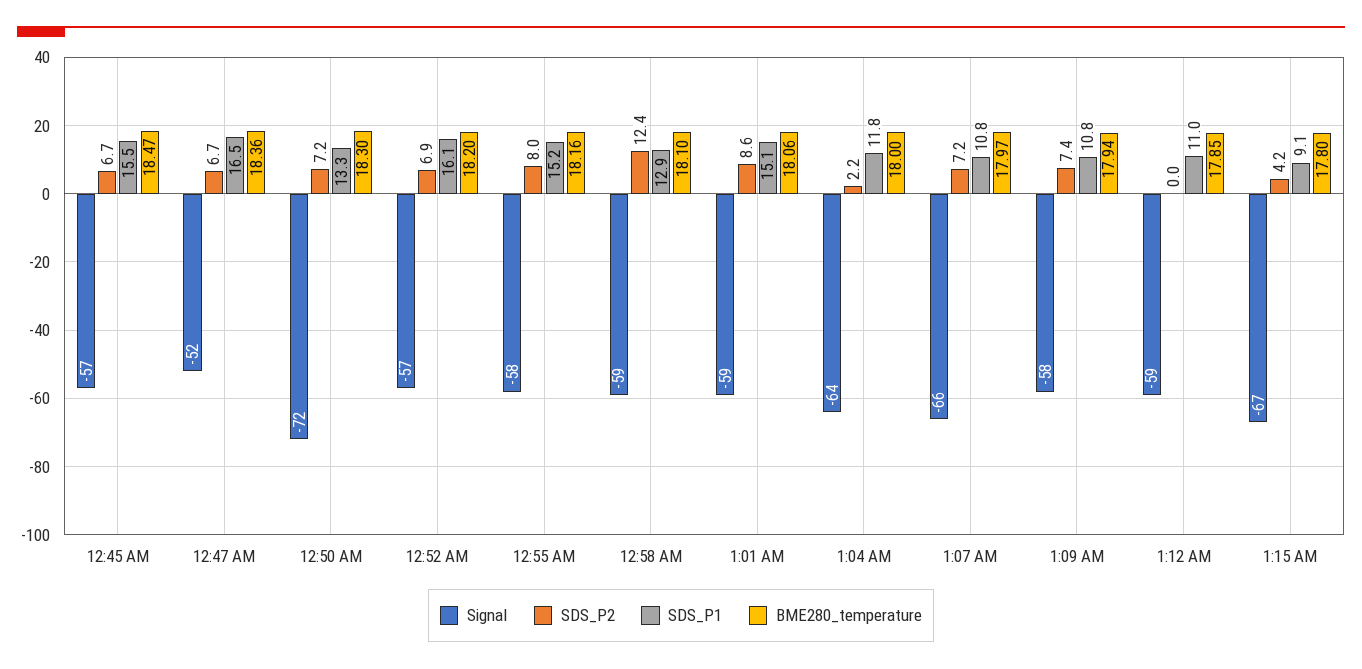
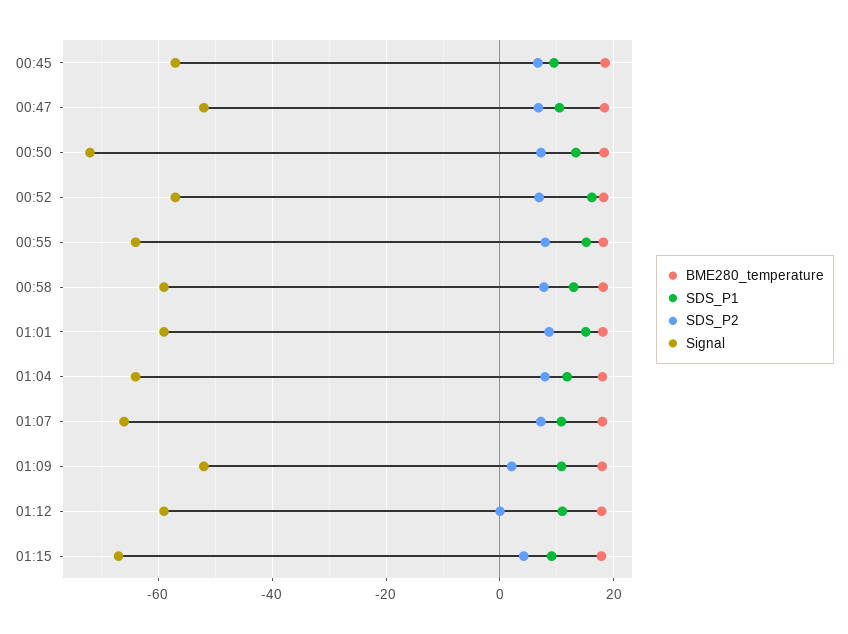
SDS_P1, 12:45 AM: 15.5 -> 10
SDS_P1, 12:47 AM: 16.5 -> 10
Signal, 12:55 AM: -58 -> -64
SDS_P2, 12:58 AM: 12.4 -> 8
SDS_P2, 1:04 AM: 2.2 -> 8
Signal, 1:09 AM: -58 -> -52
SDS_P2, 1:09 AM: 7.4 -> 2

